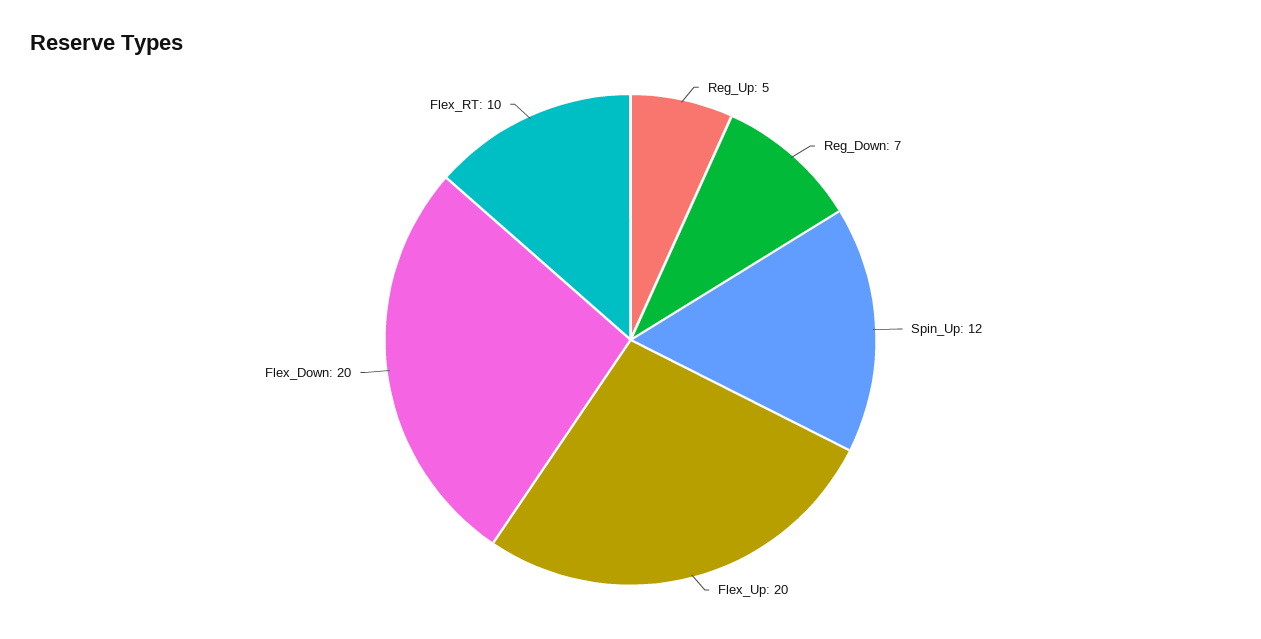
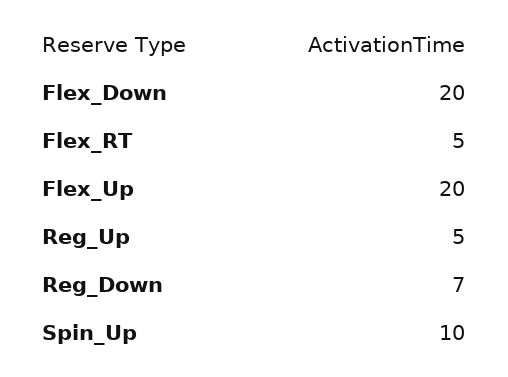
Spin_Up: 12 -> 10
Flex_RT: 10 -> 5

